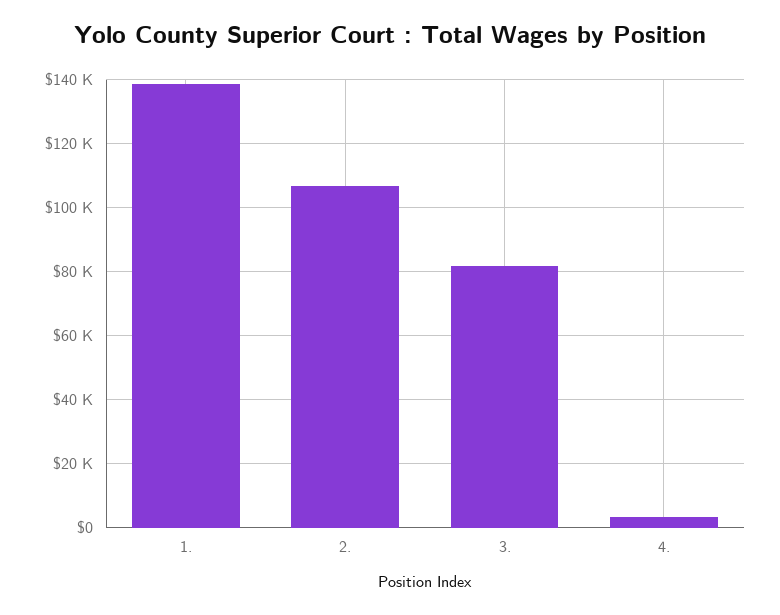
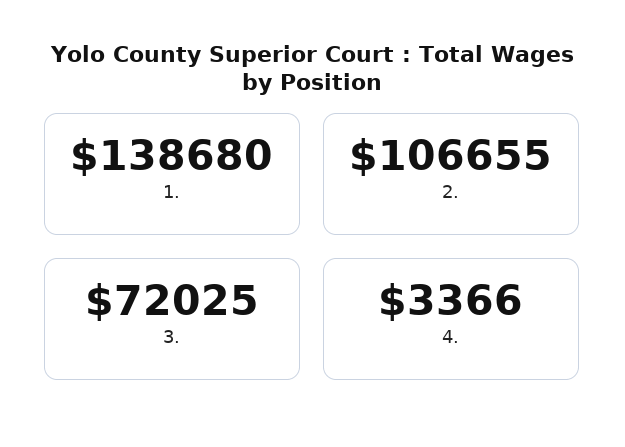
3.: 82000 -> 72025

